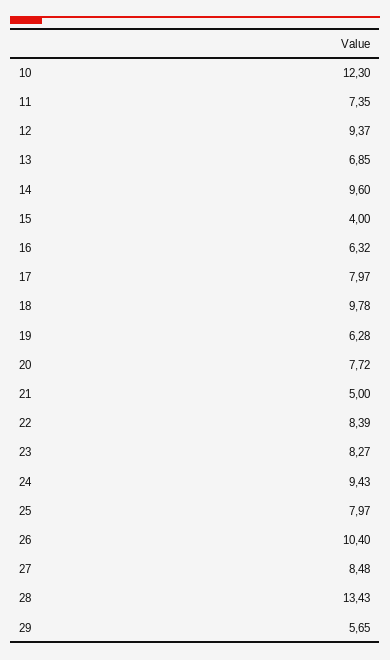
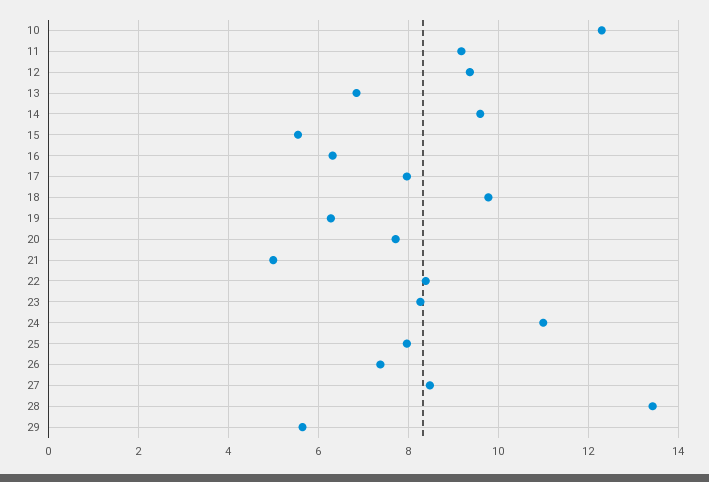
11: 7.35 -> 9.2
15: 4 -> 5.6
24: 9.43 -> 11
26: 10.4 -> 7.4

